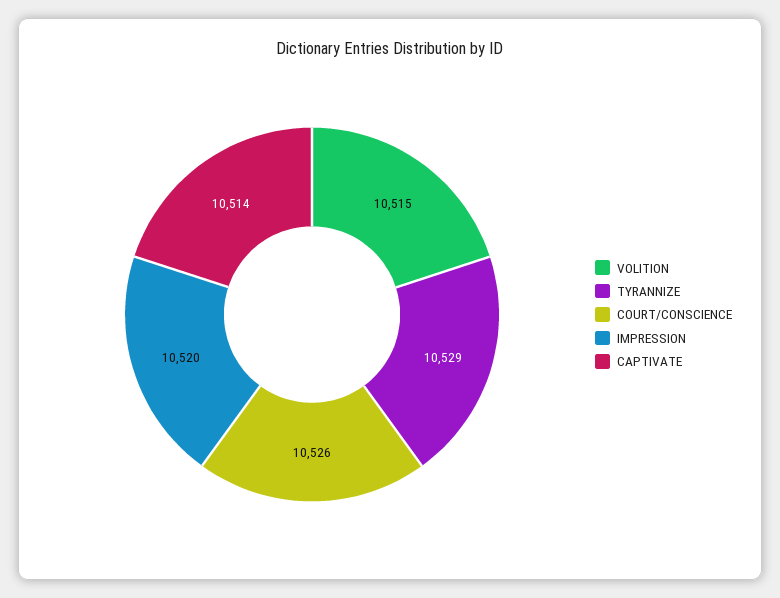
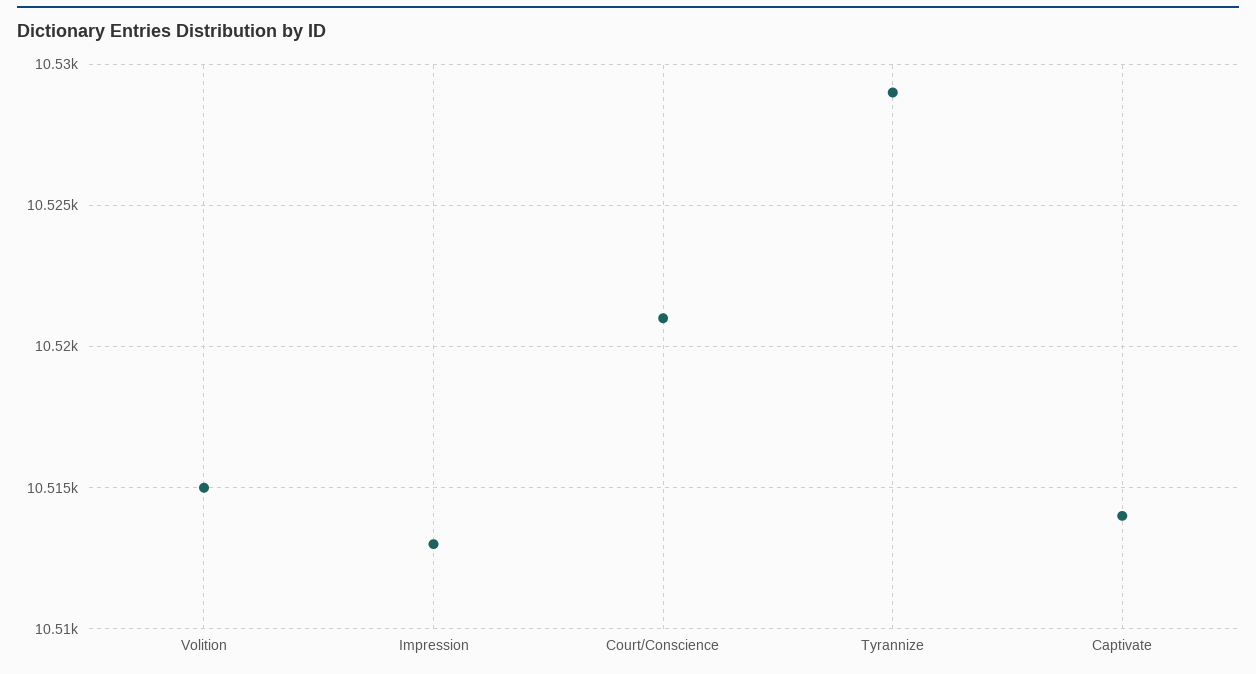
COURT/CONSCIENCE: 10526 -> 10521
IMPRESSION: 10520 -> 10513

